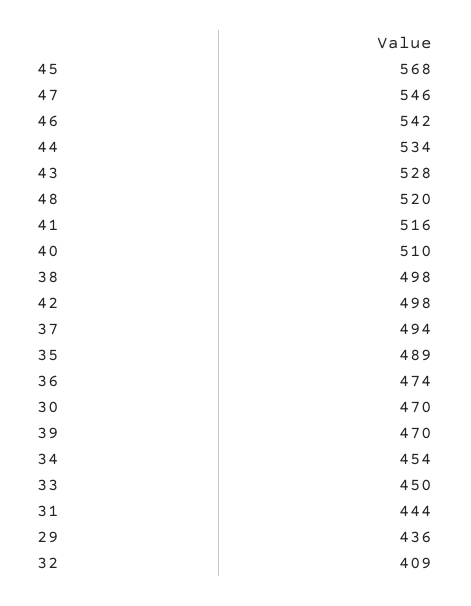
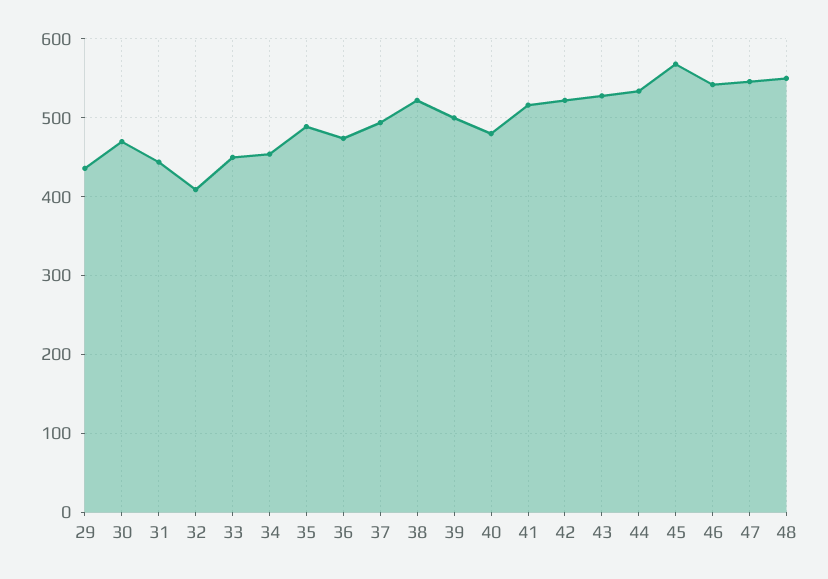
48: 520 -> 550
40: 510 -> 480
38: 498 -> 520
42: 498 -> 520
39: 470 -> 500

